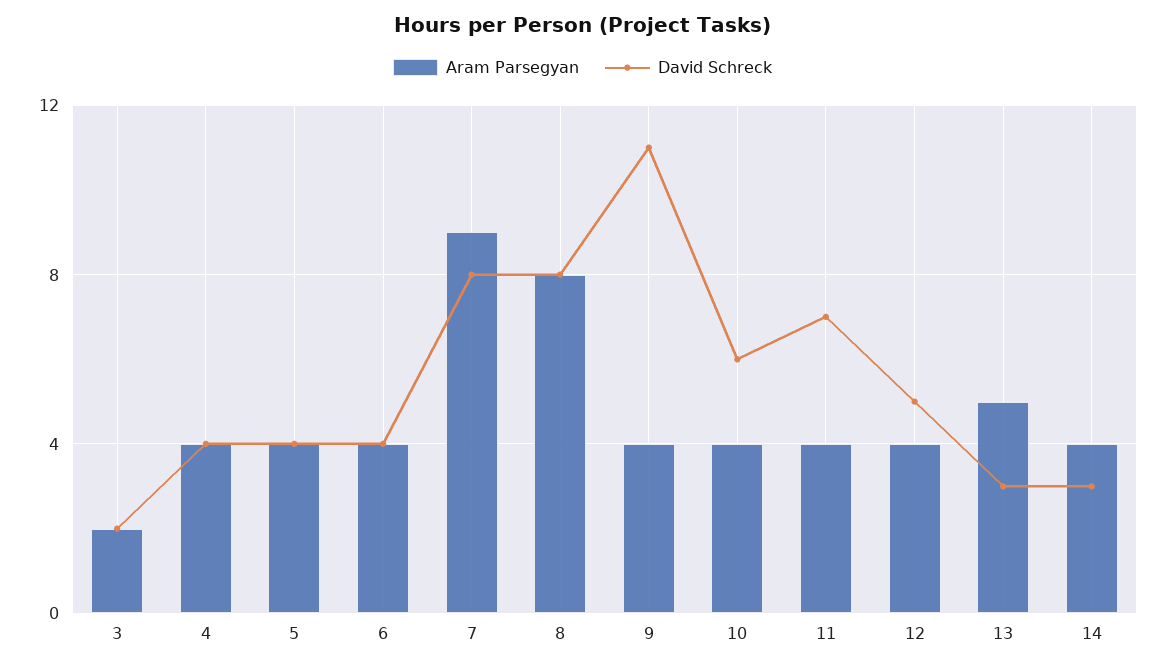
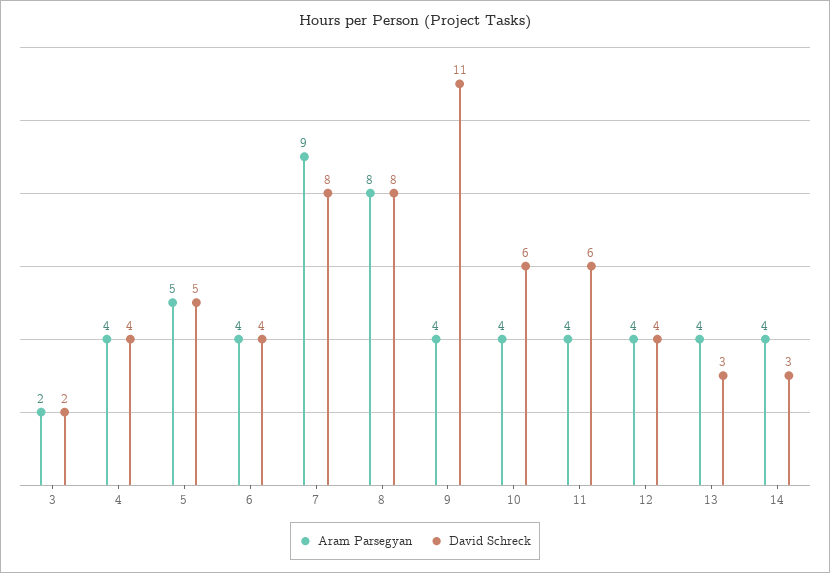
Aram Parsegyan, 5: 4 -> 5
David Schreck, 5: 4 -> 5
David Schreck, 11: 7 -> 6
David Schreck, 12: 5 -> 4
Aram Parsegyan, 13: 5 -> 4

